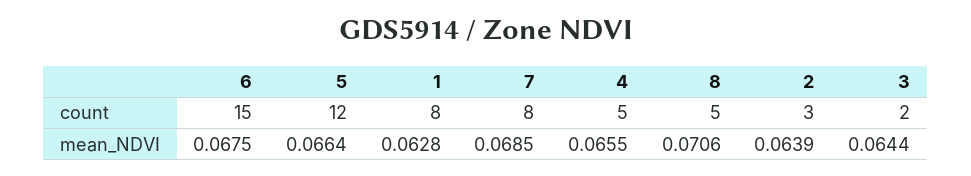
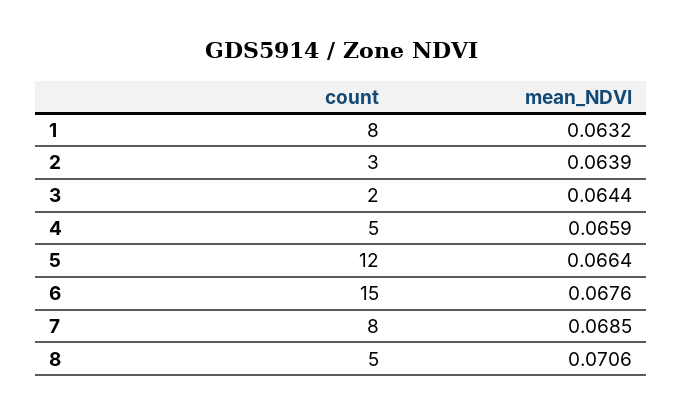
6, mean_NDVI: 0.0675 -> 0.0676
1, mean_NDVI: 0.0628 -> 0.0632
4, mean_NDVI: 0.0655 -> 0.0659

